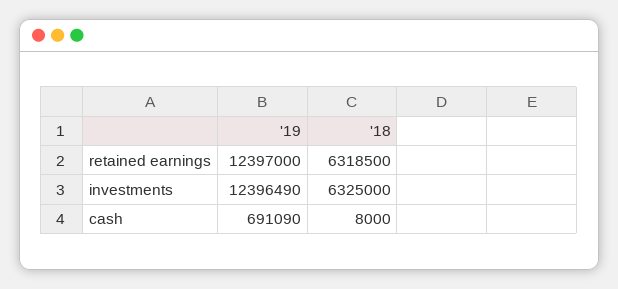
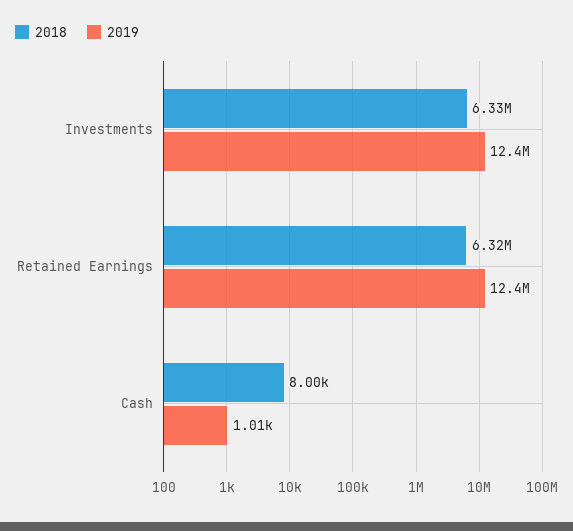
'19, cash: 691090 -> 1010

